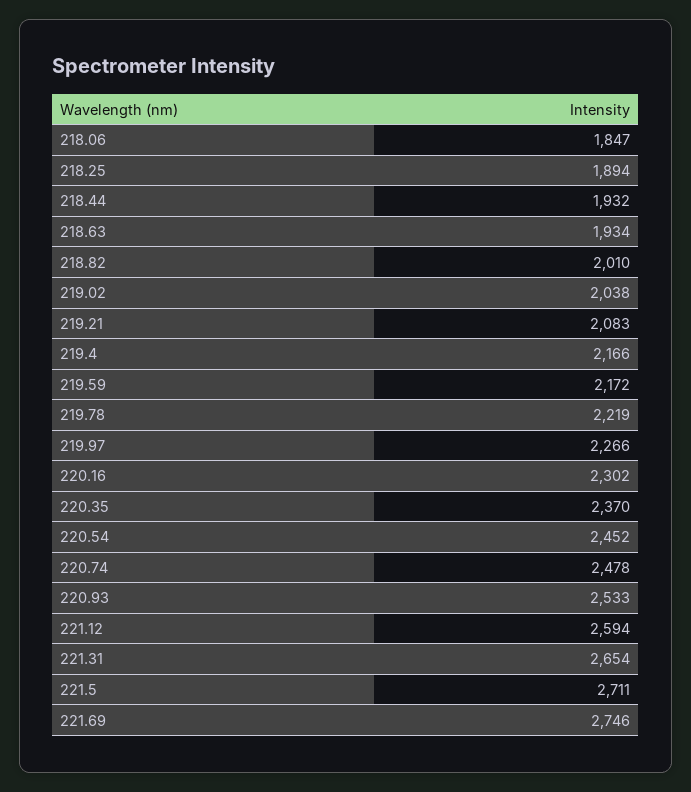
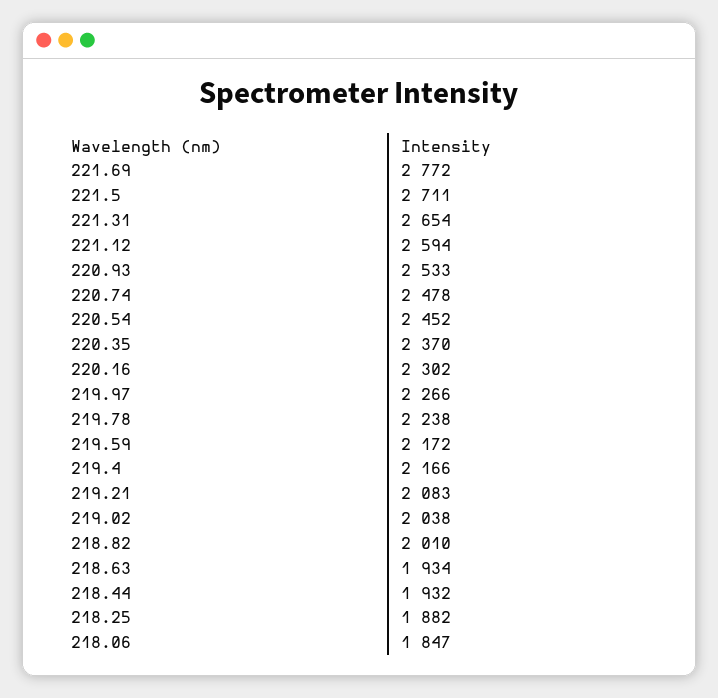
218.25: 1894 -> 1882
219.78: 2219 -> 2238
221.69: 2746 -> 2772

